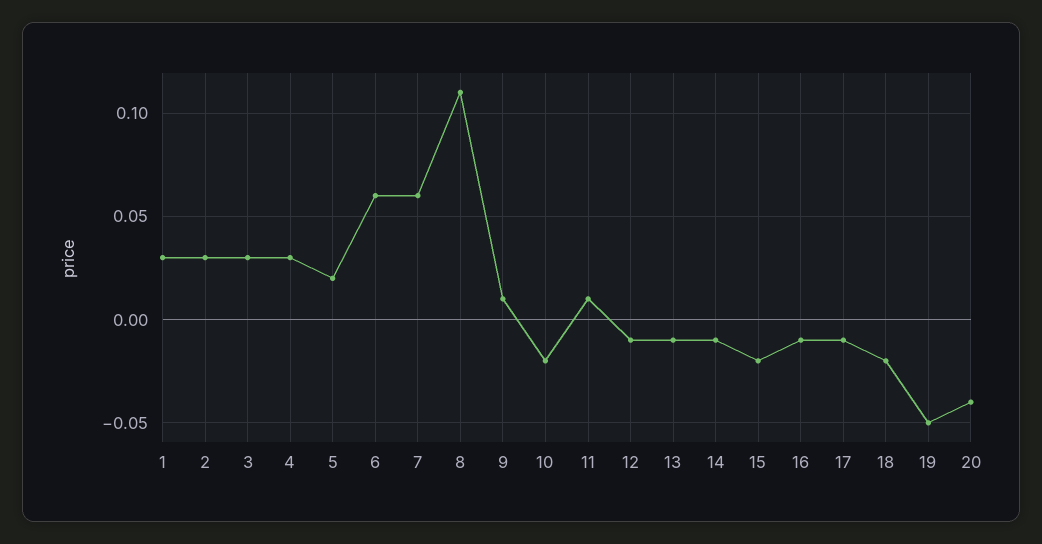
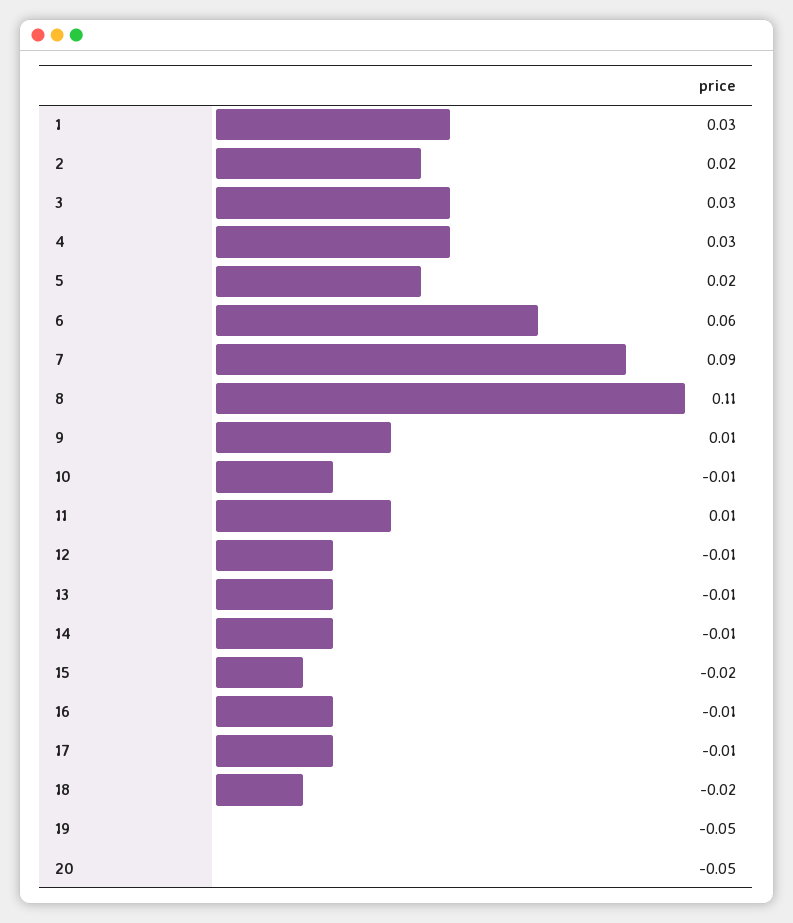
2: 0.03 -> 0.02
7: 0.06 -> 0.09
10: -0.02 -> -0.01
20: -0.04 -> -0.05

